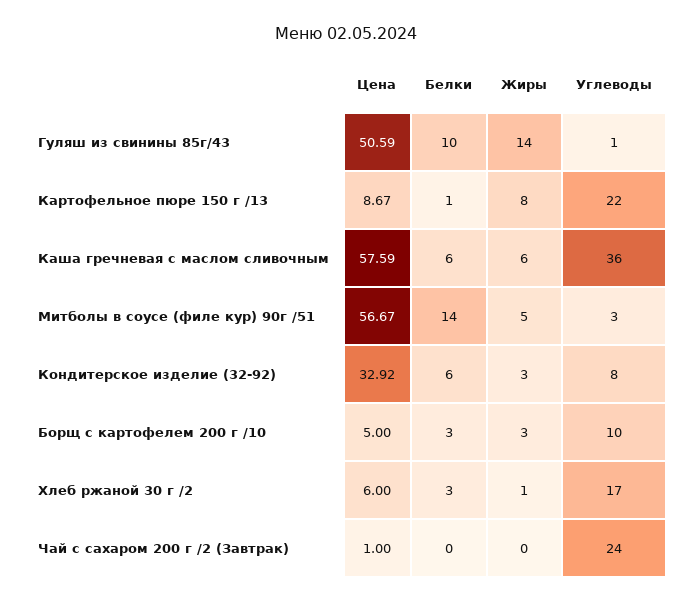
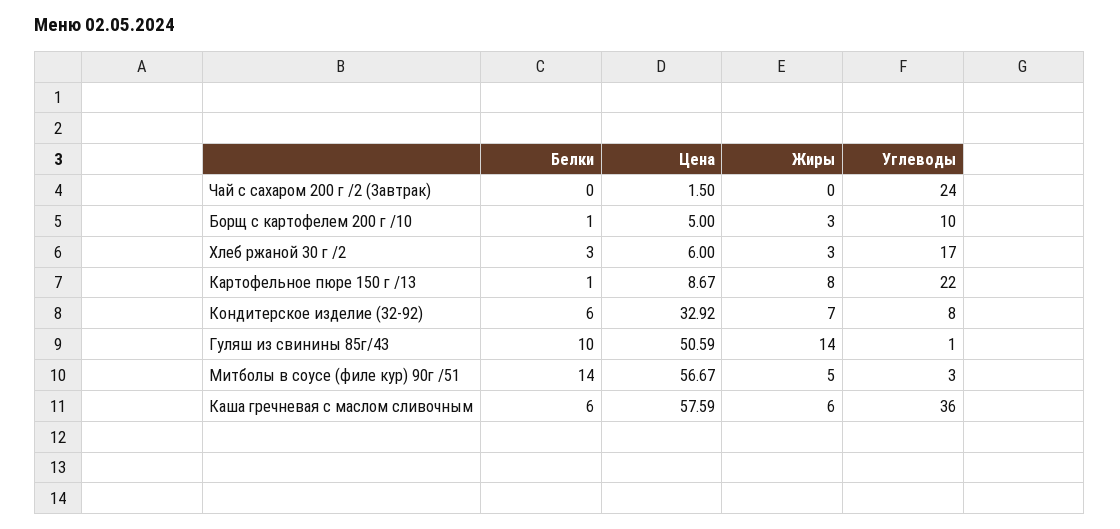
Жиры, Кондитерское изделие (32-92): 3 -> 7
Белки, Борщ с картофелем 200 г /10: 3 -> 1
Жиры, Хлеб ржаной 30 г /2: 1 -> 3
Цена, Чай с сахаром 200 г /2 (Завтрак): 1 -> 1.5

